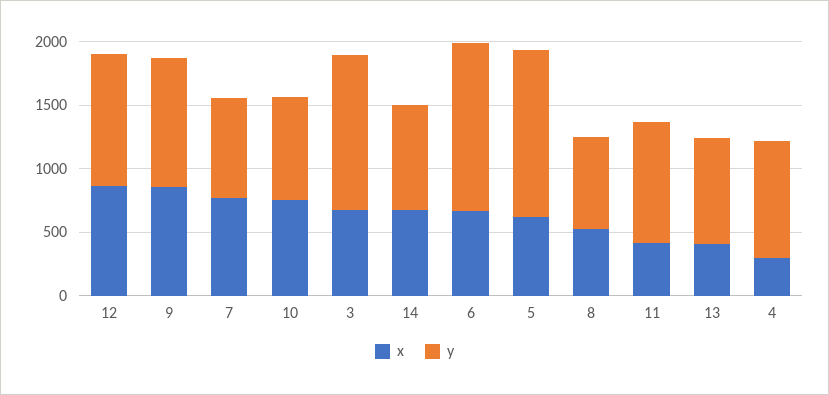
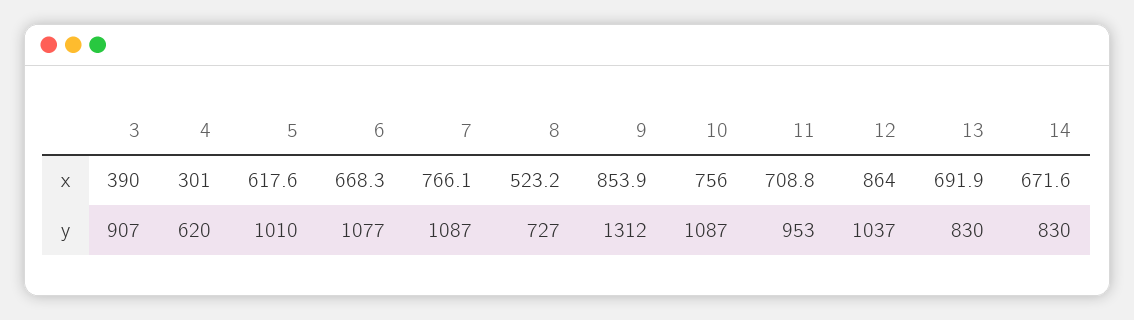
y, 9: 1000 -> 1312
y, 7: 800 -> 1087
y, 10: 800 -> 1087
x, 3: 700 -> 390
y, 3: 1200 -> 907
y, 6: 1300 -> 1077
y, 5: 1300 -> 1010
x, 11: 400 -> 708.8
x, 13: 400 -> 691.9
y, 4: 900 -> 620

